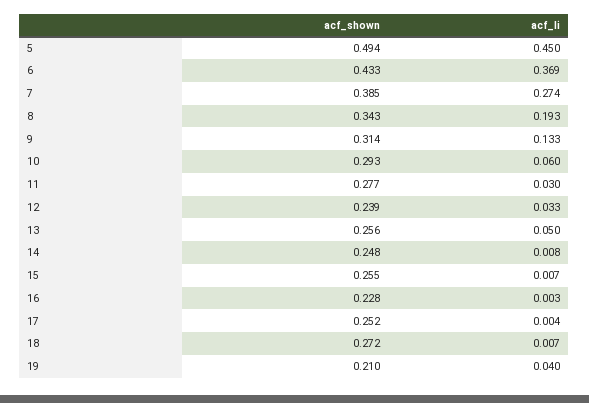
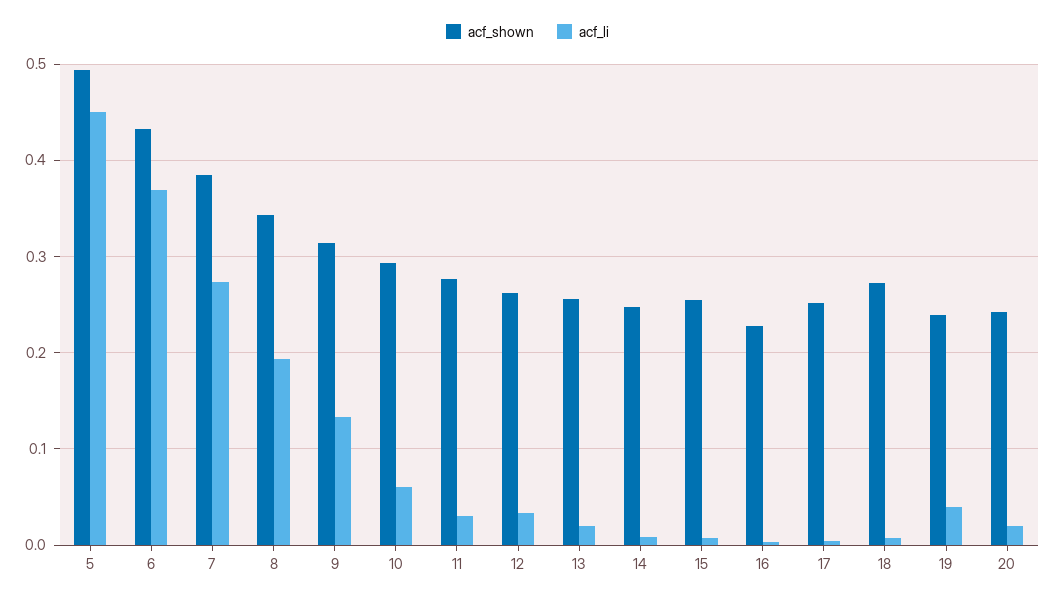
acf_shown, 12: 0.239 -> 0.26
acf_li, 13: 0.05 -> 0.02
acf_shown, 19: 0.21 -> 0.24
acf_shown, 20: none -> 0.24
acf_li, 20: none -> 0.02

